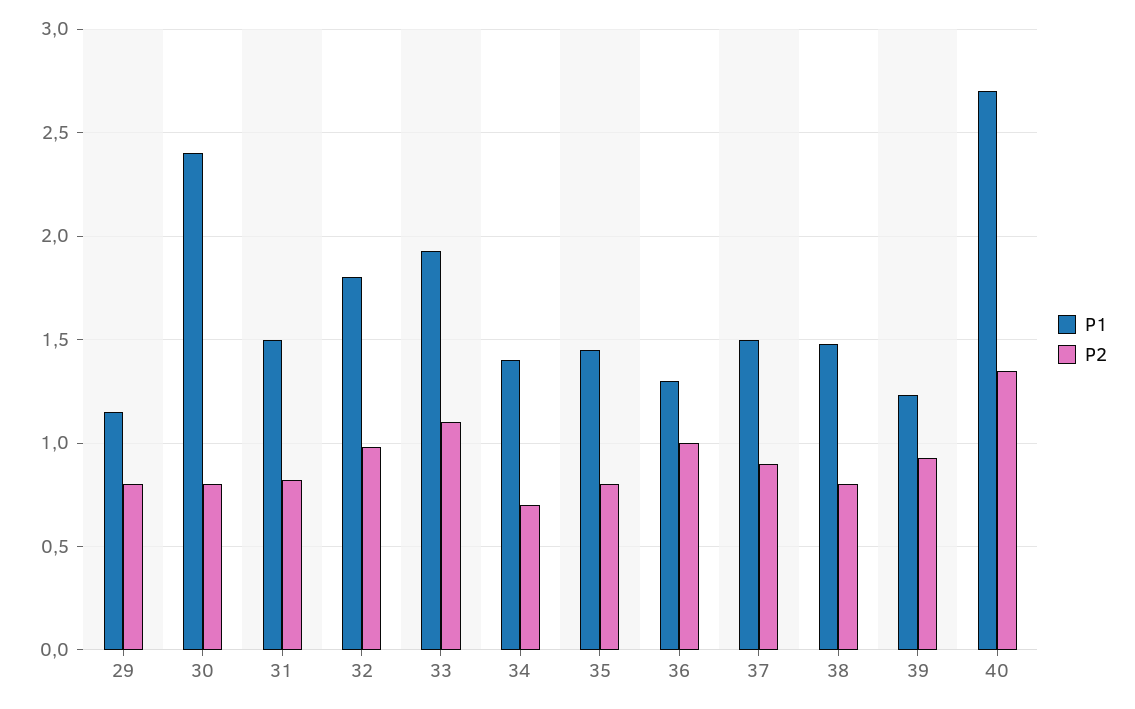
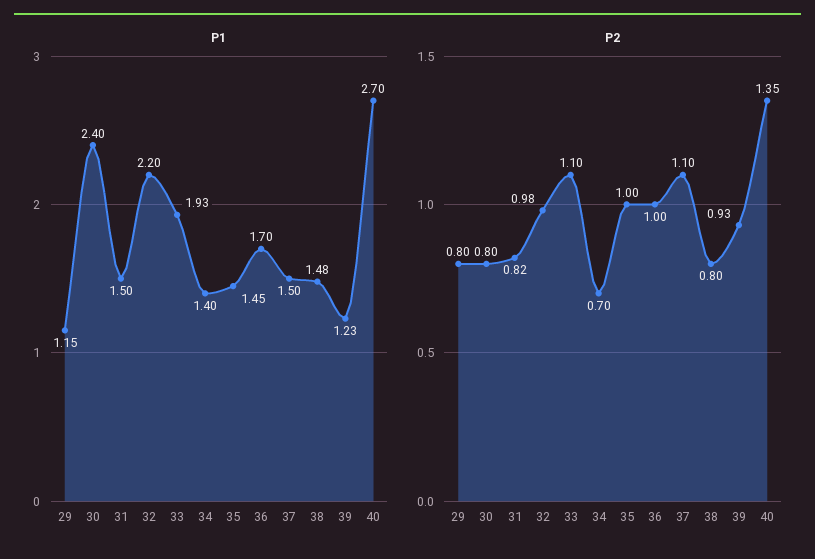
P1, 32: 1.8 -> 2.2
P2, 35: 0.8 -> 1
P1, 36: 1.3 -> 1.7
P2, 37: 0.9 -> 1.1

